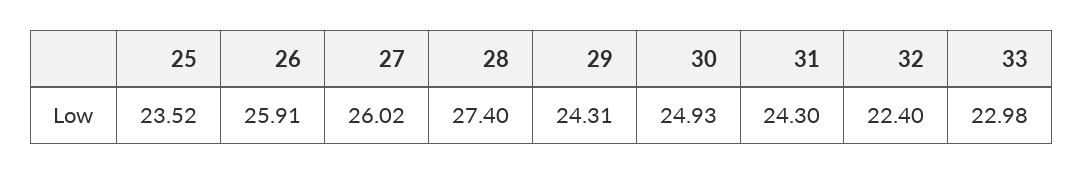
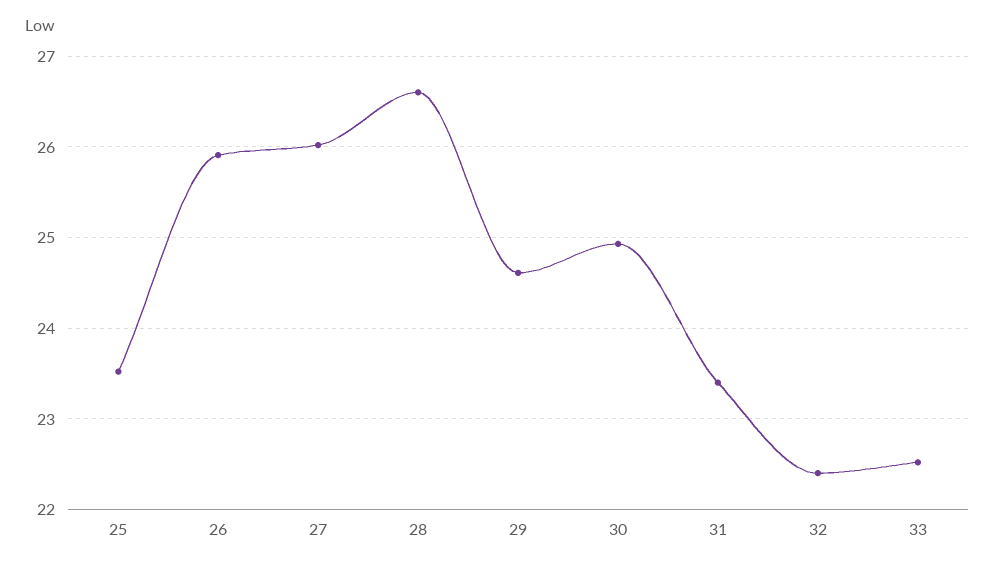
28: 27.4 -> 26.6
29: 24.31 -> 24.6
31: 24.3 -> 23.4
33: 22.98 -> 22.5

